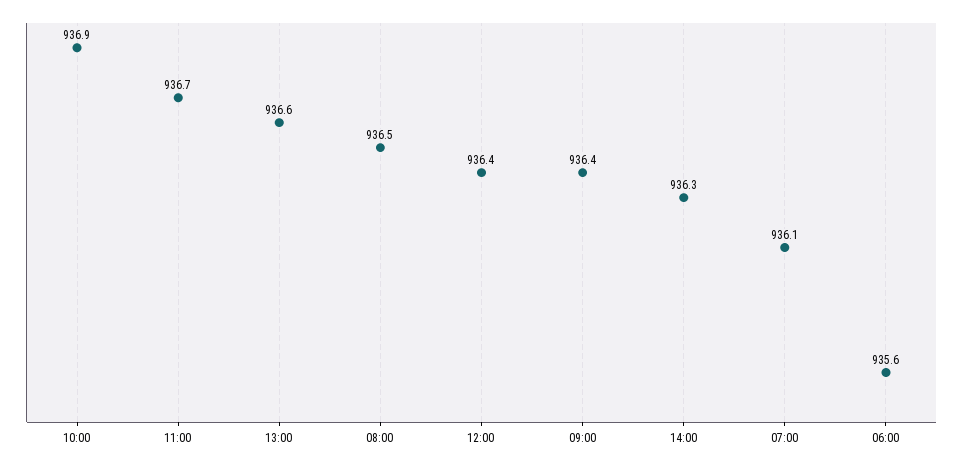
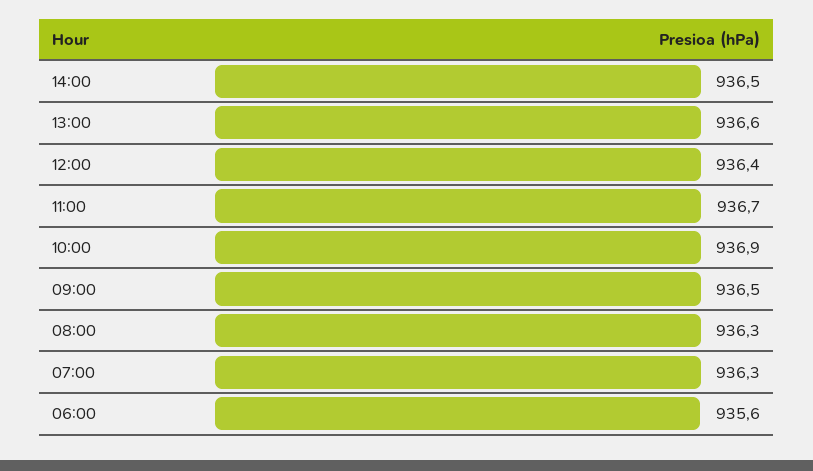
08:00: 936.5 -> 936.3
09:00: 936.4 -> 936.5
14:00: 936.3 -> 936.5
07:00: 936.1 -> 936.3

